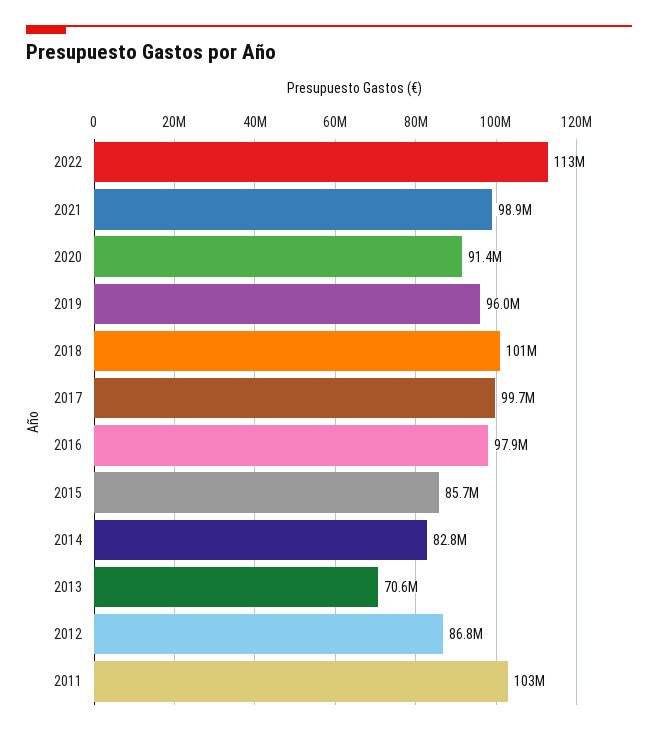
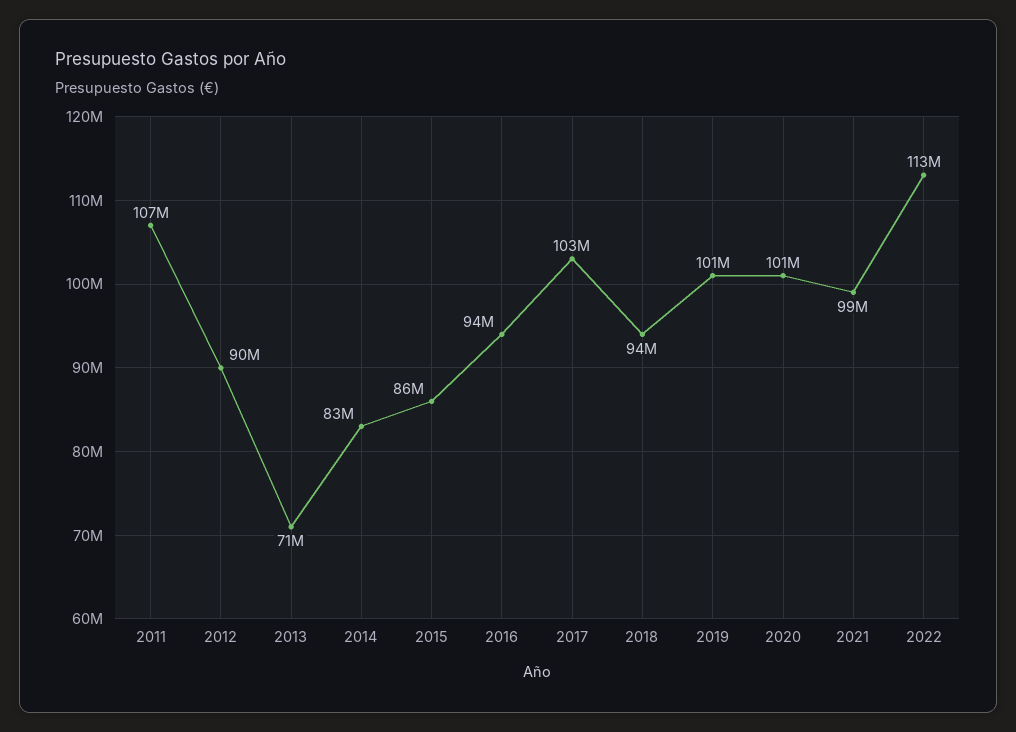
2020: 91400000 -> 101000000
2019: 96000000 -> 101000000
2018: 101000000 -> 94000000
2017: 99700000 -> 103000000
2016: 97900000 -> 94000000
2012: 86800000 -> 90000000
2011: 103000000 -> 107000000

